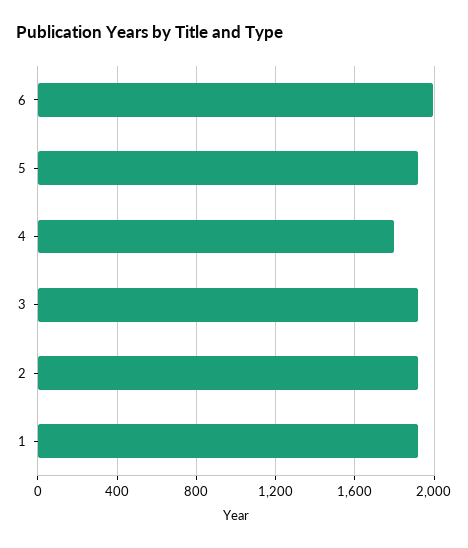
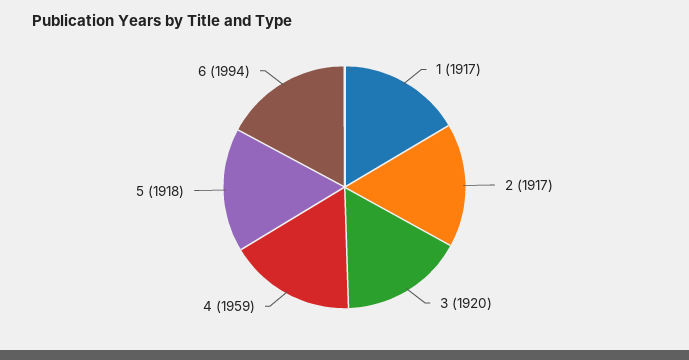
4: 1800 -> 1959

